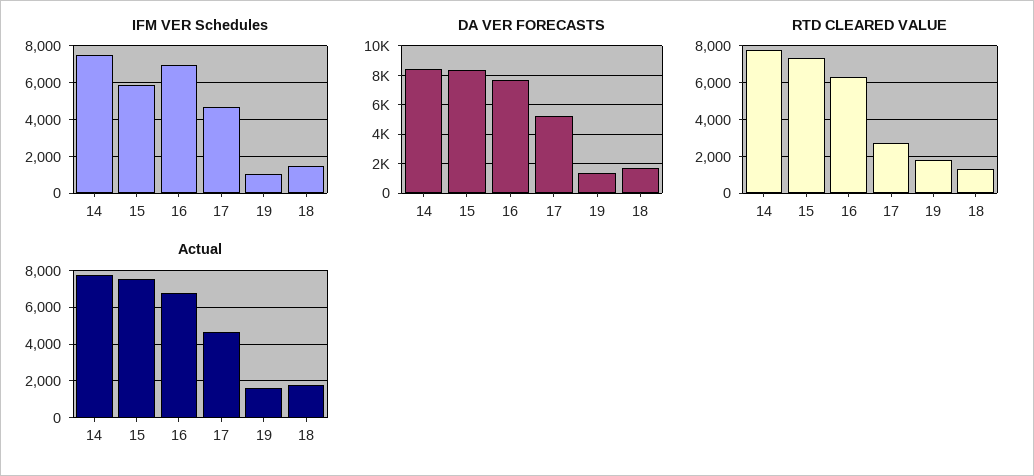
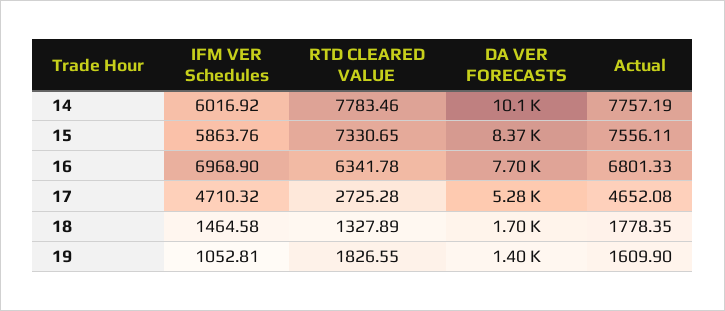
IFM VER Schedules, 14: 7500 -> 6016.92
DA VER FORECASTS, 14: 8500 -> 10100

